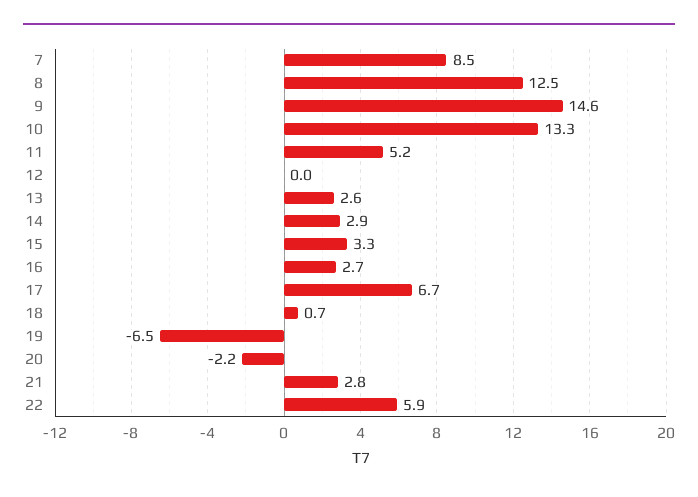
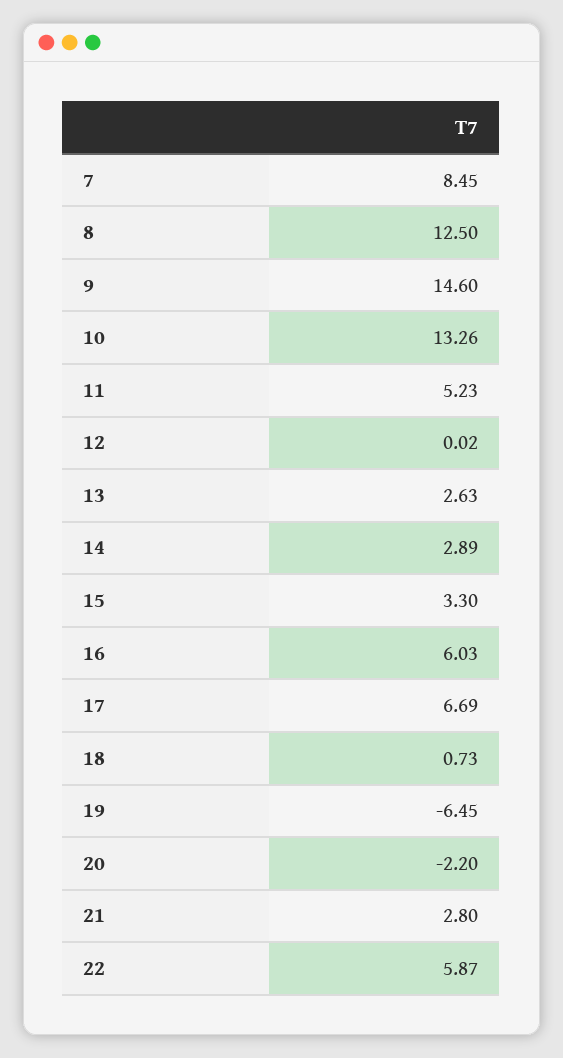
16: 2.7 -> 6.03

